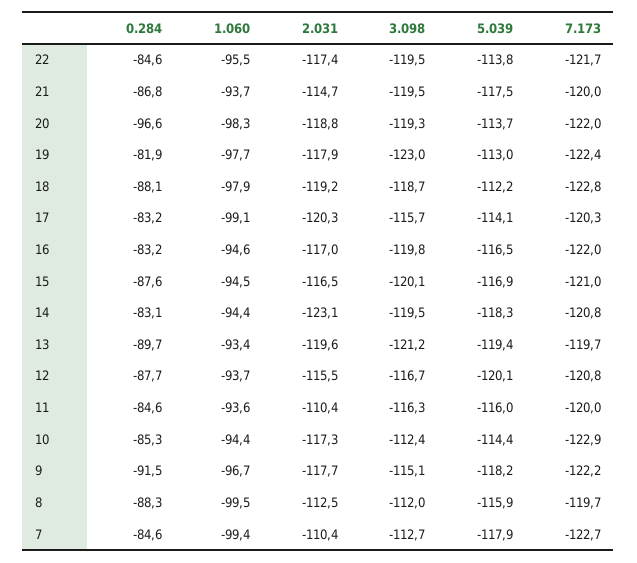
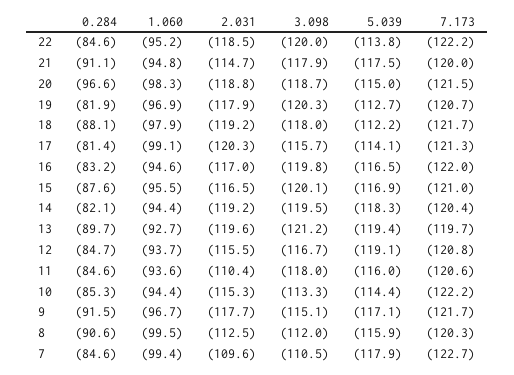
1.060, 22: -95.5 -> -95.2
2.031, 22: -117.4 -> -118.5
3.098, 22: -119.5 -> -120
7.173, 22: -121.7 -> -122.2
0.284, 21: -86.8 -> -91.1
1.060, 21: -93.7 -> -94.8
3.098, 21: -119.5 -> -117.9
3.098, 20: -119.3 -> -118.7
5.039, 20: -113.7 -> -115
7.173, 20: -122 -> -121.5
1.060, 19: -97.7 -> -96.9
3.098, 19: -123 -> -120.3
5.039, 19: -113 -> -112.7
7.173, 19: -122.4 -> -120.7
3.098, 18: -118.7 -> -118
7.173, 18: -122.8 -> -121.7
0.284, 17: -83.2 -> -81.4
7.173, 17: -120.3 -> -121.3
1.060, 15: -94.5 -> -95.5
0.284, 14: -83.1 -> -82.1
2.031, 14: -123.1 -> -119.2
7.173, 14: -120.8 -> -120.4
1.060, 13: -93.4 -> -92.7
0.284, 12: -87.7 -> -84.7
5.039, 12: -120.1 -> -119.1
3.098, 11: -116.3 -> -118
7.173, 11: -120 -> -120.6
2.031, 10: -117.3 -> -115.3
3.098, 10: -112.4 -> -113.3
7.173, 10: -122.9 -> -122.2
5.039, 9: -118.2 -> -117.1
7.173, 9: -122.2 -> -121.7
0.284, 8: -88.3 -> -90.6
7.173, 8: -119.7 -> -120.3
2.031, 7: -110.4 -> -109.6
3.098, 7: -112.7 -> -110.5

